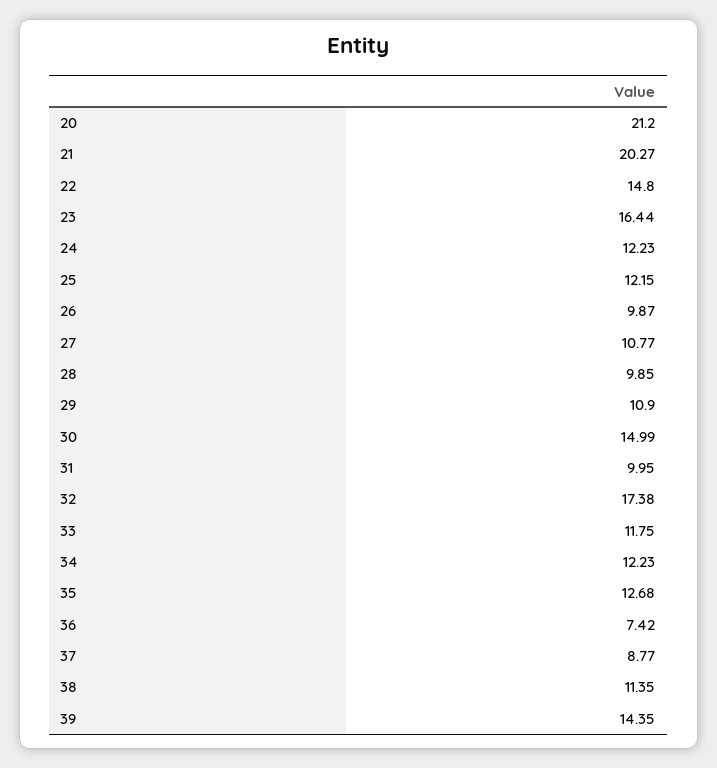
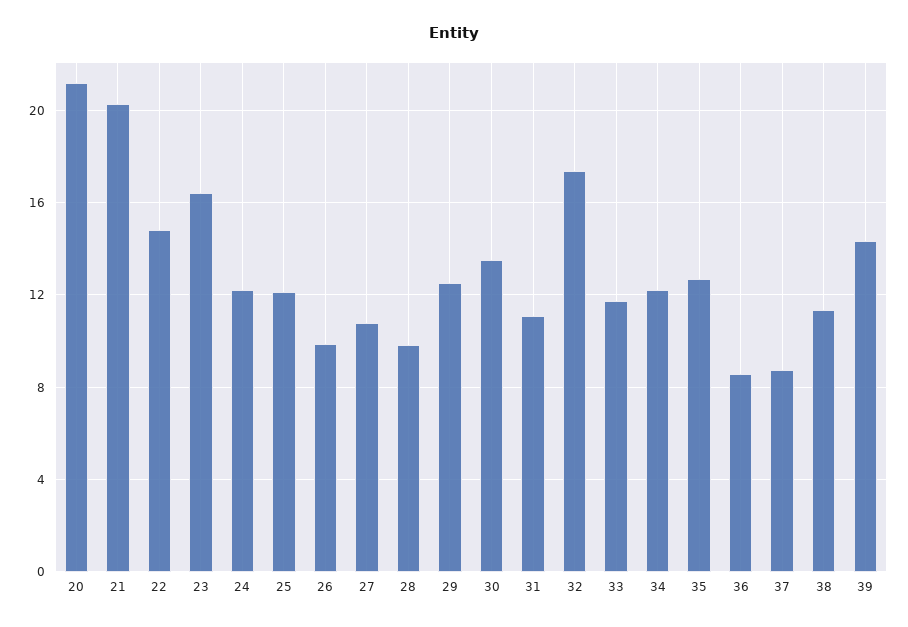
29: 10.9 -> 12.5
30: 14.99 -> 13.5
31: 9.95 -> 11
36: 7.42 -> 8.5

